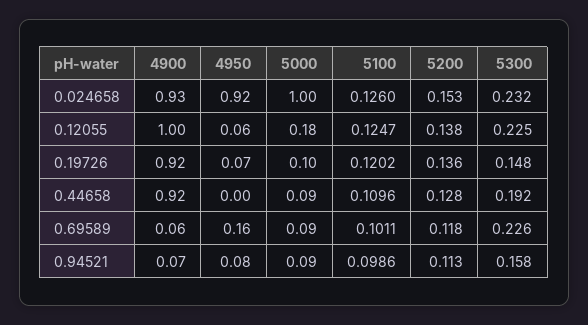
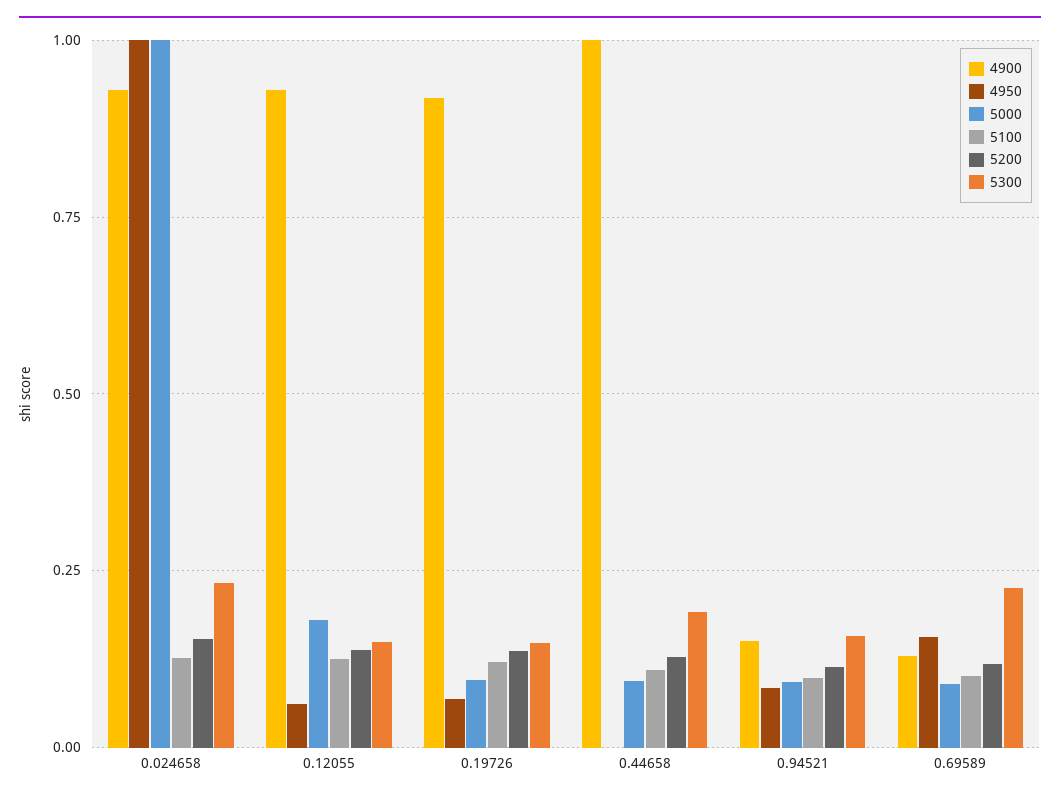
4950, 0.024658: 0.92 -> 1
4900, 0.12055: 1 -> 0.925
5300, 0.12055: 0.225 -> 0.15
4900, 0.44658: 0.92 -> 1
4900, 0.69589: 0.06 -> 0.125
4900, 0.94521: 0.07 -> 0.15

